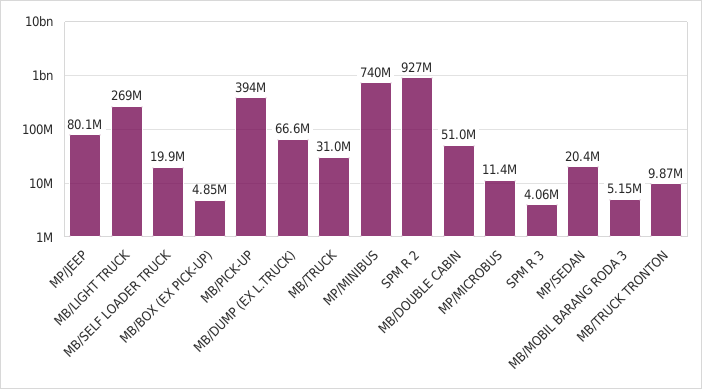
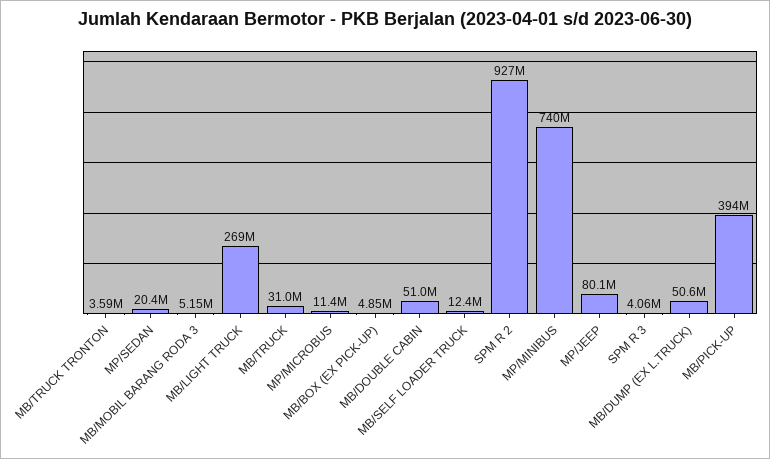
MB/SELF LOADER TRUCK: 19900000 -> 12400000
MB/DUMP (EX L.TRUCK): 66600000 -> 50600000
MB/TRUCK TRONTON: 9870000 -> 3590000

